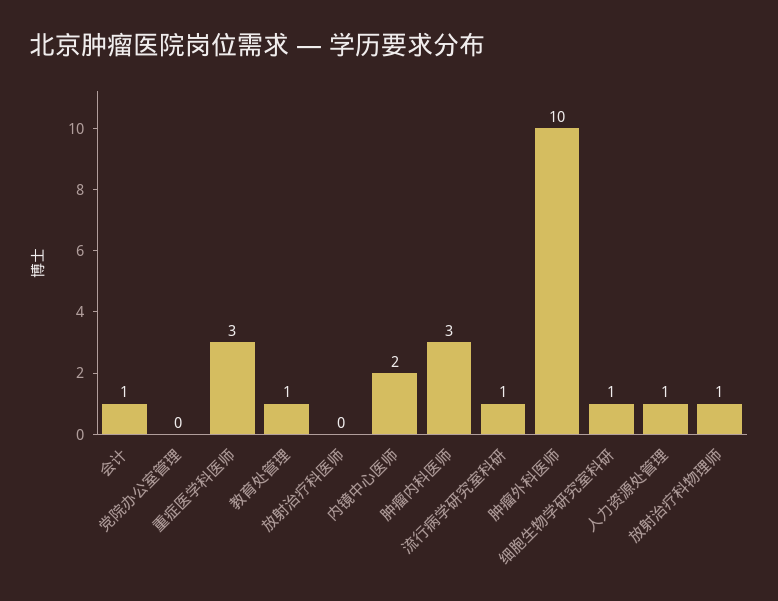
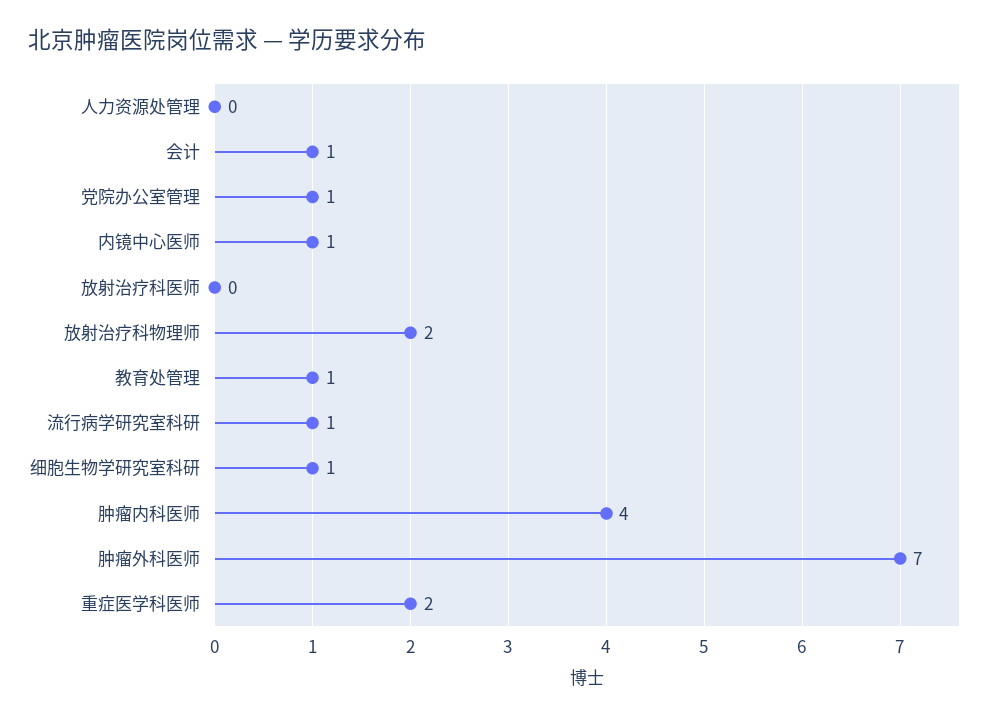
党院办公室管理: 0 -> 1
重症医学科医师: 3 -> 2
内镜中心医师: 2 -> 1
肿瘤内科医师: 3 -> 4
肿瘤外科医师: 10 -> 7
人力资源处管理: 1 -> 0
放射治疗科物理师: 1 -> 2

